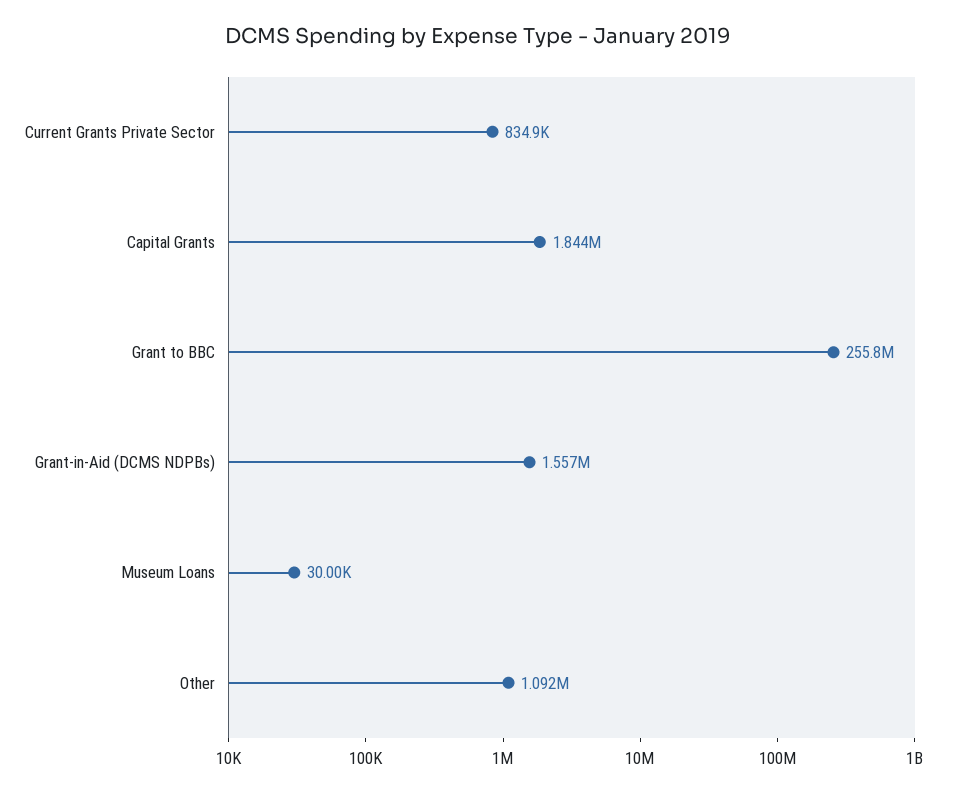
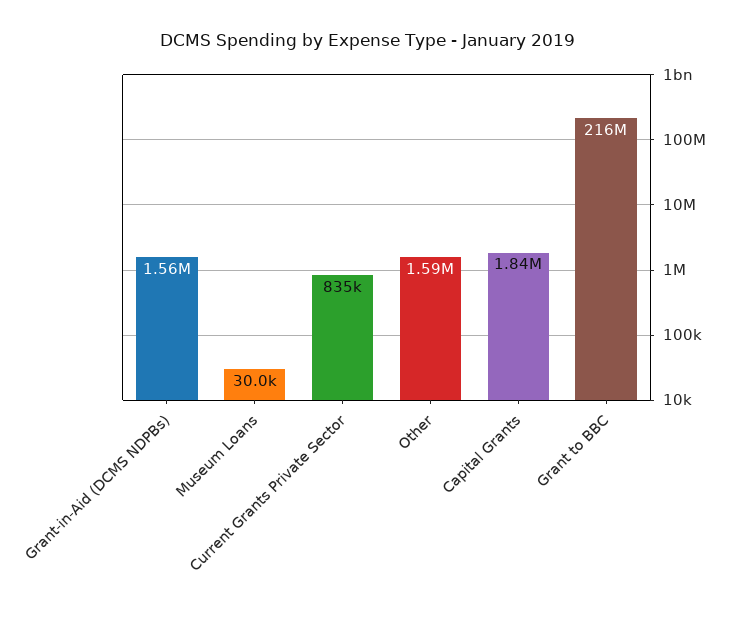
Grant to BBC: 255800000 -> 216000000
Other: 1092000 -> 1590000

